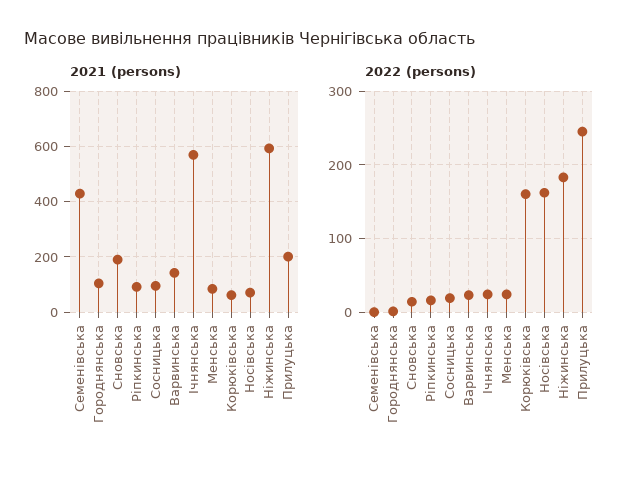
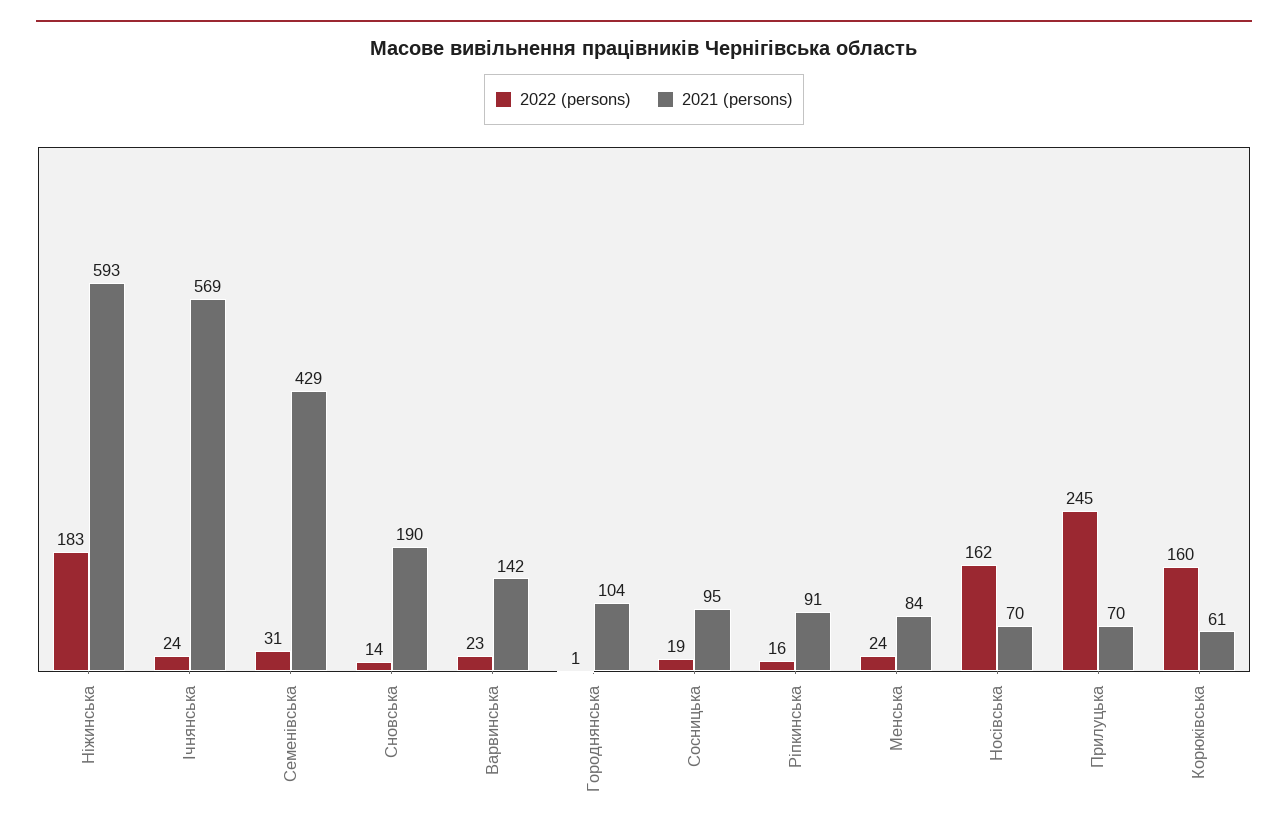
2021 (persons), Прилуцька: 200 -> 70
2022 (persons), Семенівська: 0 -> 31

